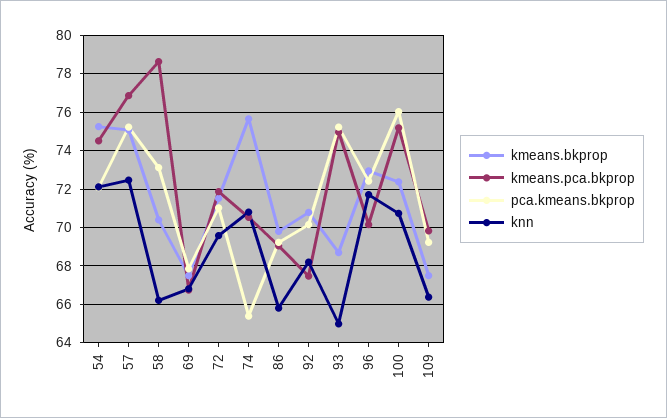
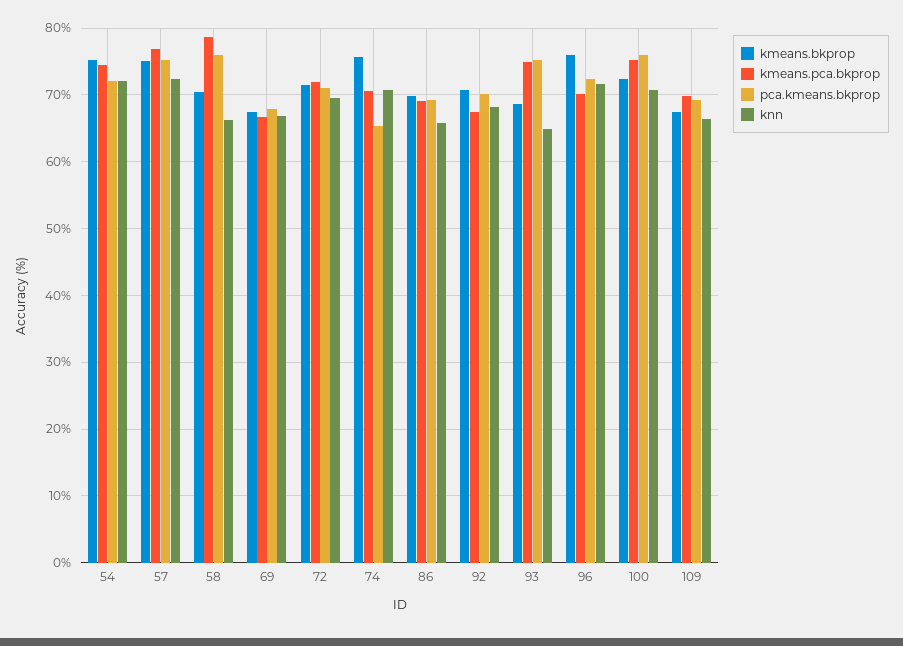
pca.kmeans.bkprop, 58: 73 -> 76
kmeans.bkprop, 96: 73 -> 76

